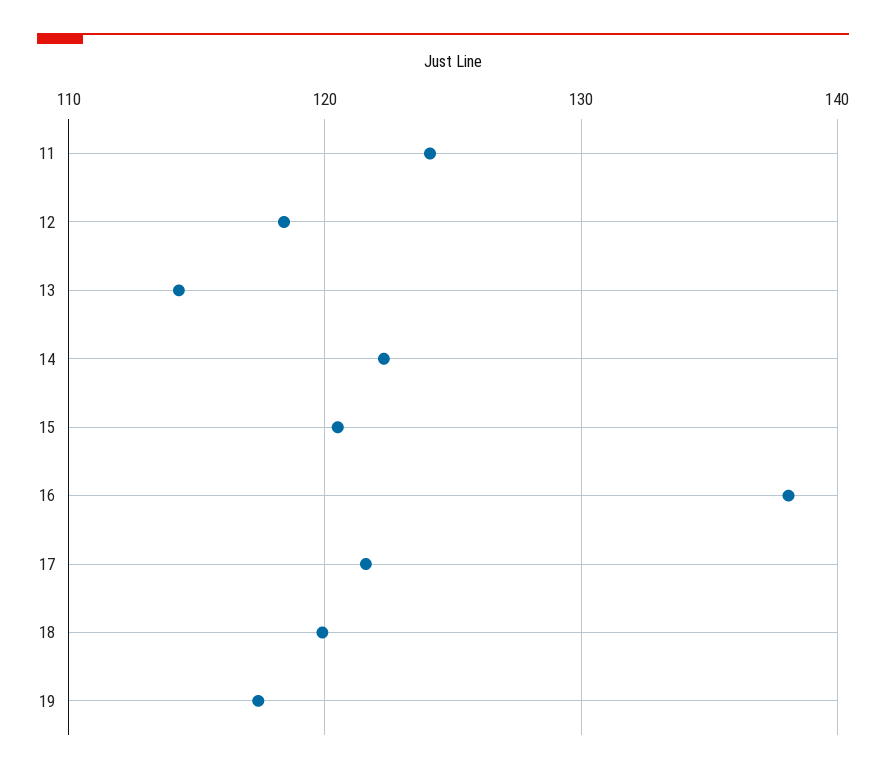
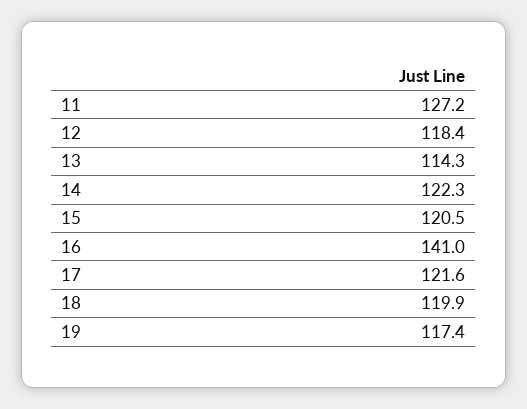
11: 124 -> 127.2
16: 138 -> 141

